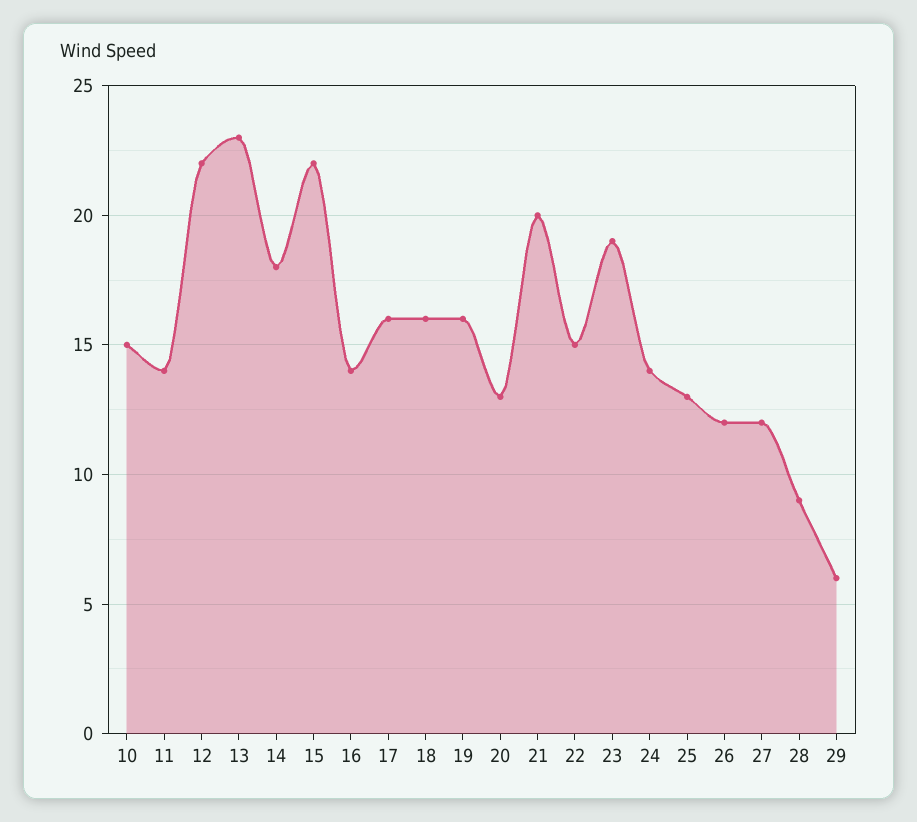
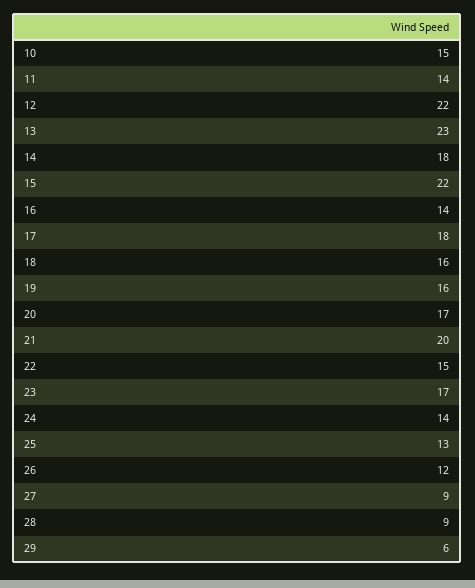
17: 16 -> 18
20: 13 -> 17
23: 19 -> 17
27: 12 -> 9

